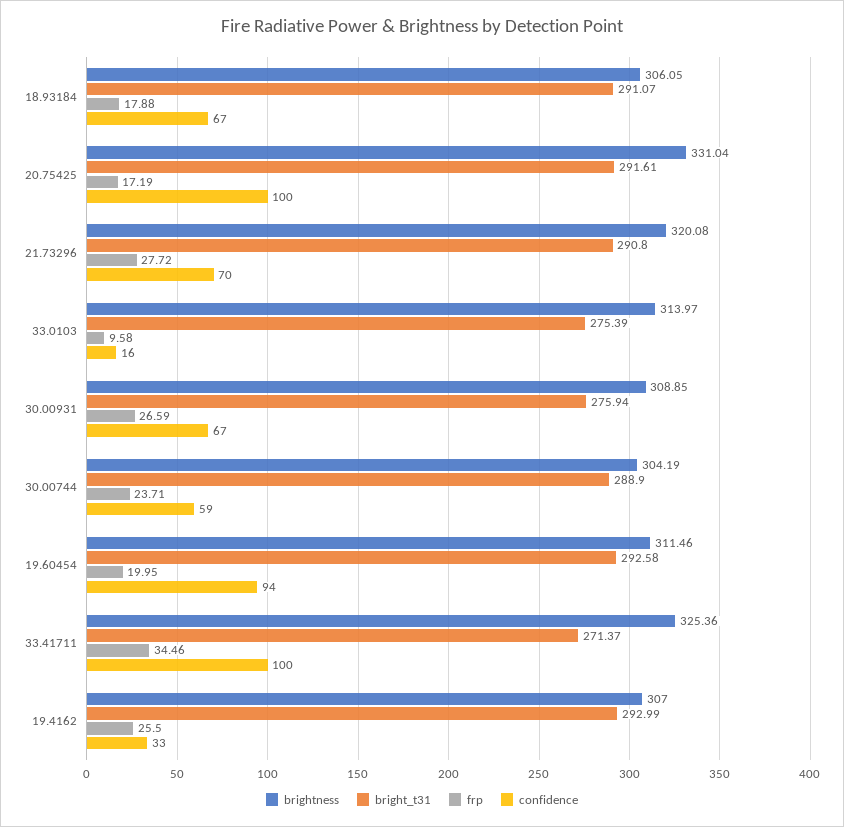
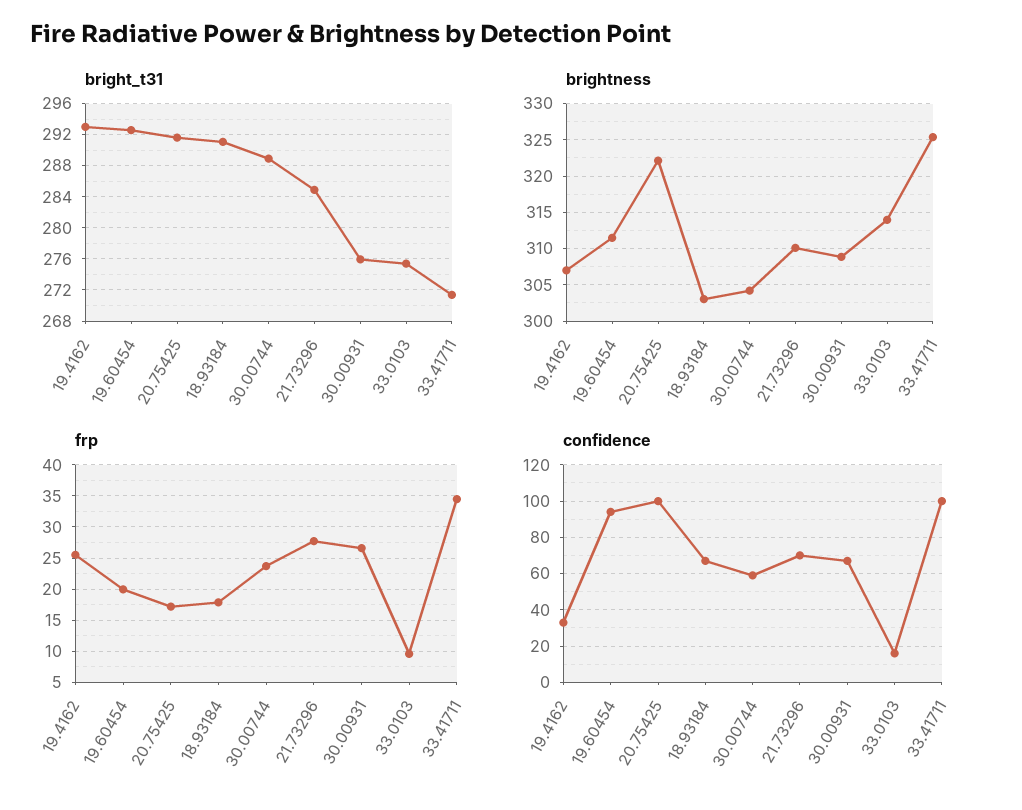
brightness, 18.93184: 306.05 -> 303
brightness, 20.75425: 331.04 -> 322
brightness, 21.73296: 320.08 -> 310
bright_t31, 21.73296: 290.8 -> 285

